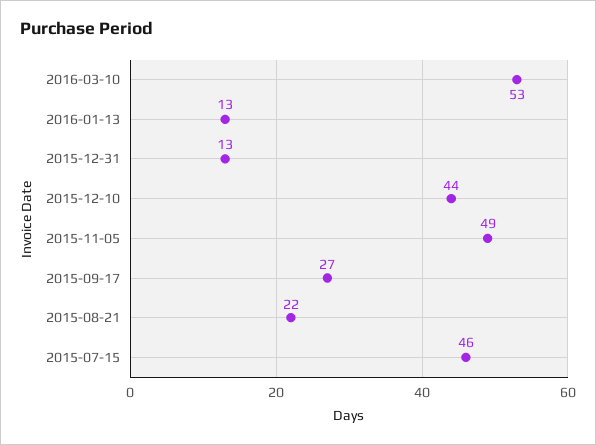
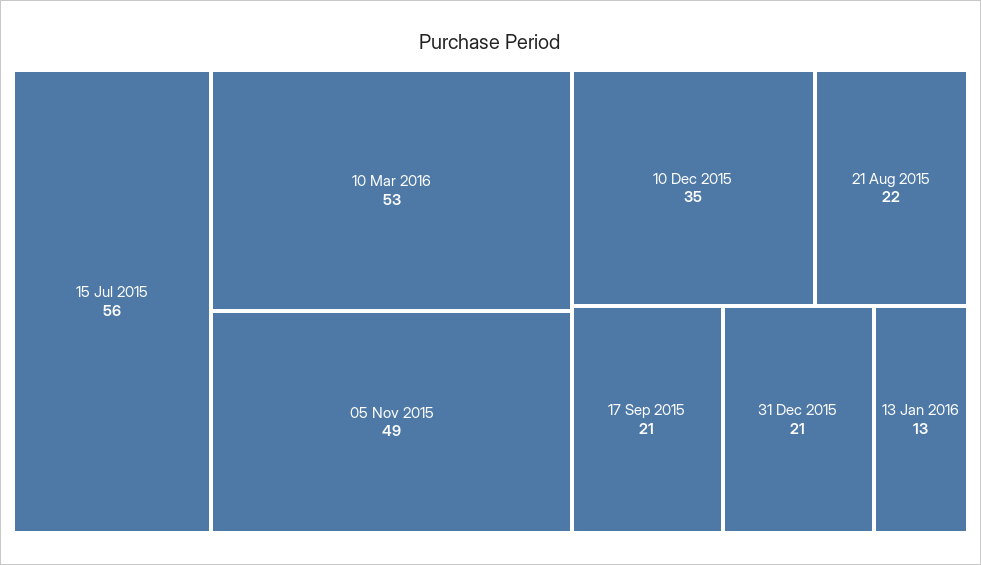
2015-12-31: 13 -> 21
2015-12-10: 44 -> 35
2015-09-17: 27 -> 21
2015-07-15: 46 -> 56

